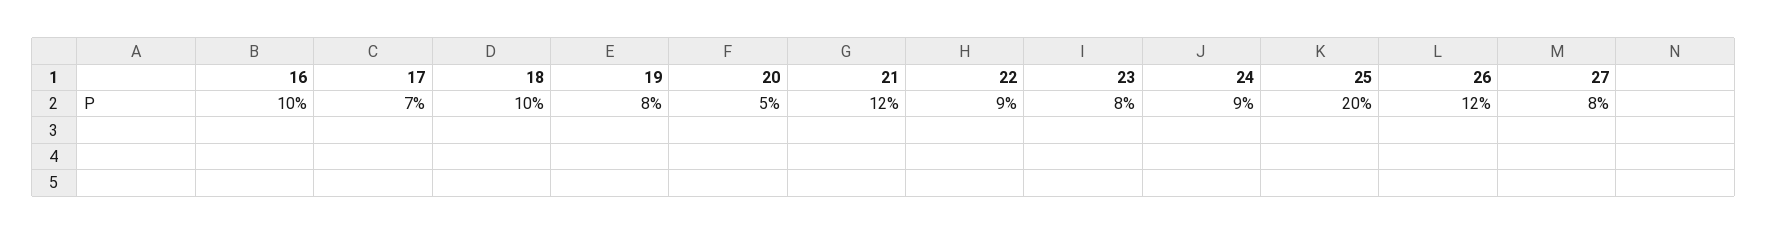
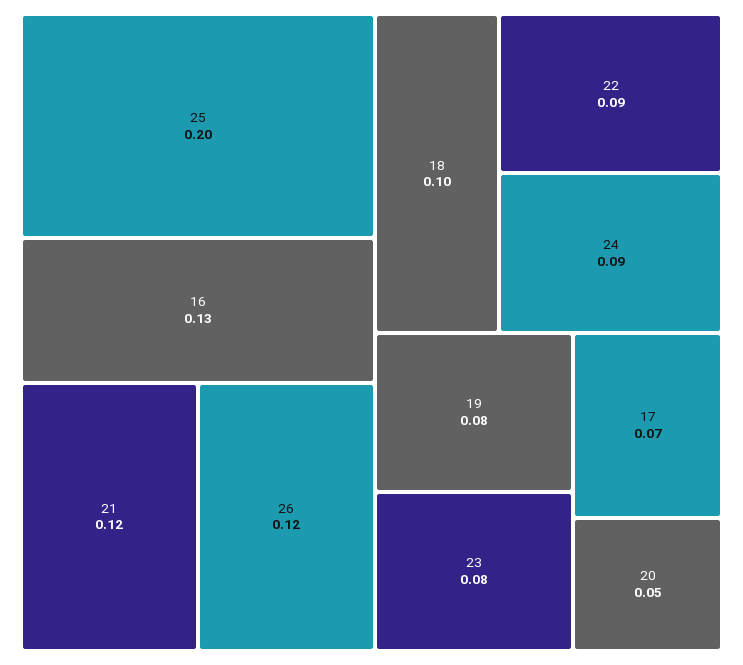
16: 0.1 -> 0.13
27: 0.08 -> none

